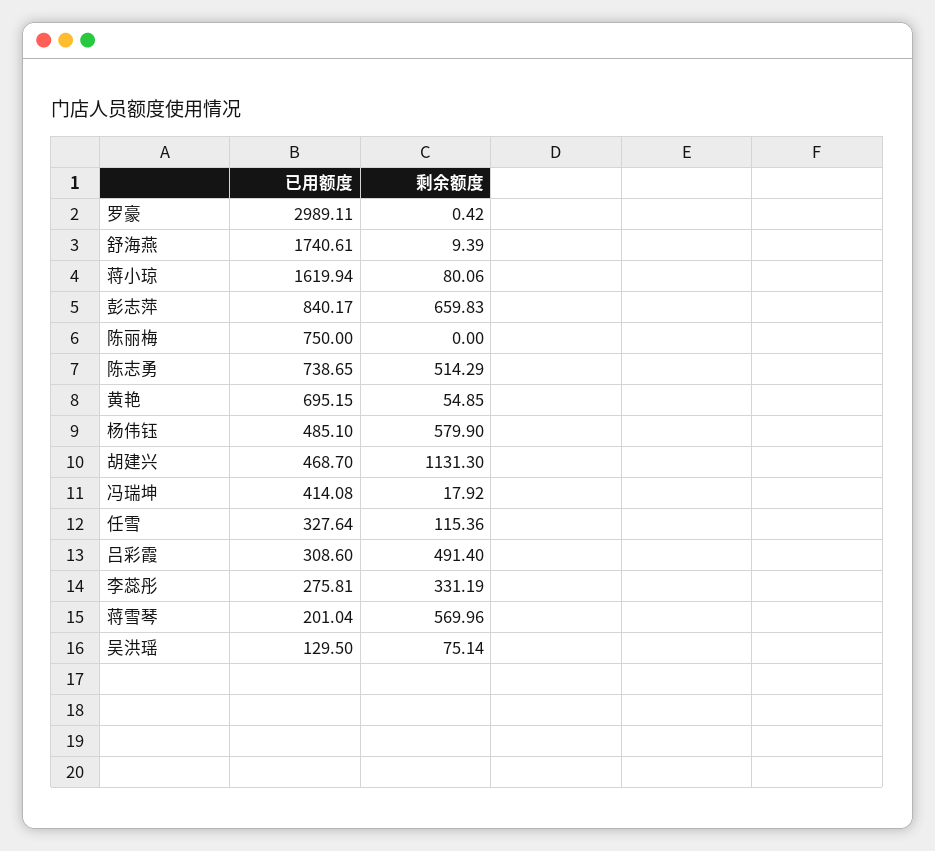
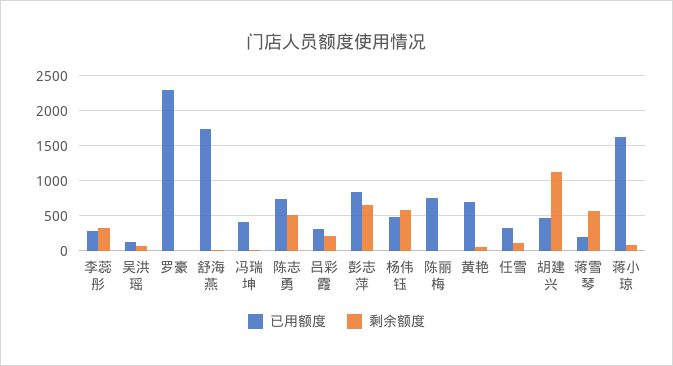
已用额度, 罗豪: 2989.11 -> 2300
剩余额度, 吕彩霞: 491.4 -> 200

